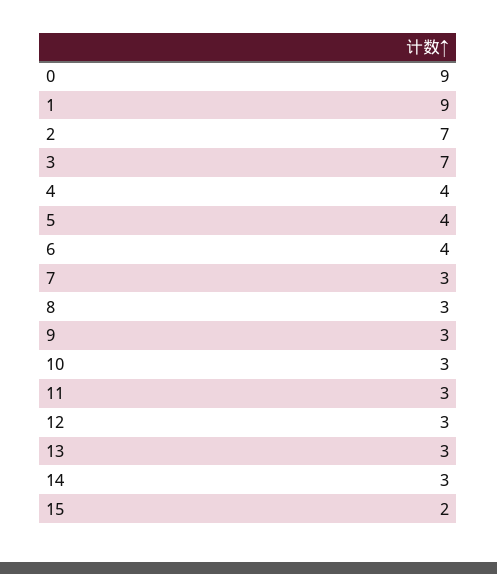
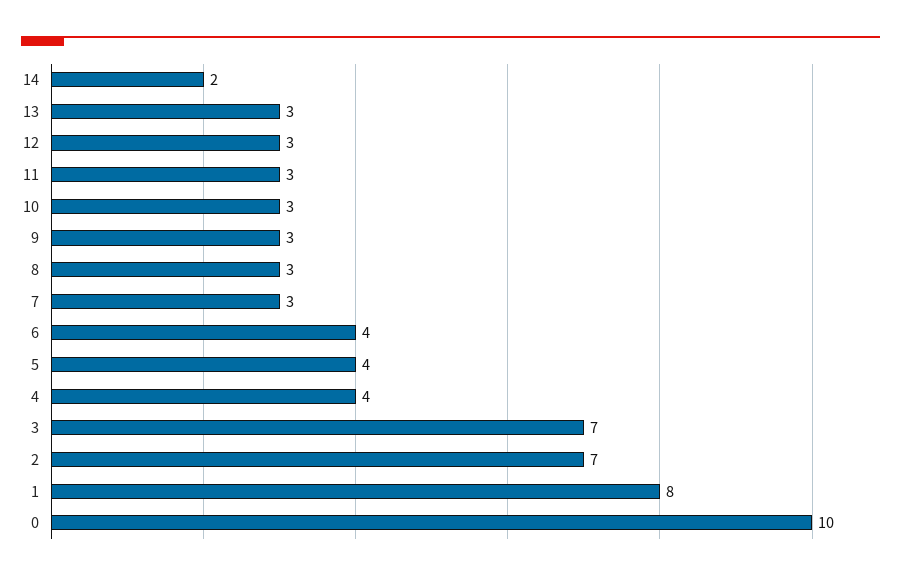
0: 9 -> 10
1: 9 -> 8
14: 3 -> 2
15: 2 -> none

